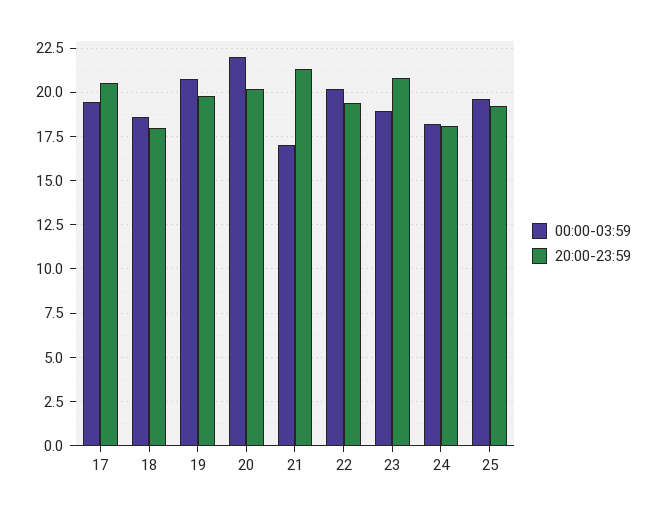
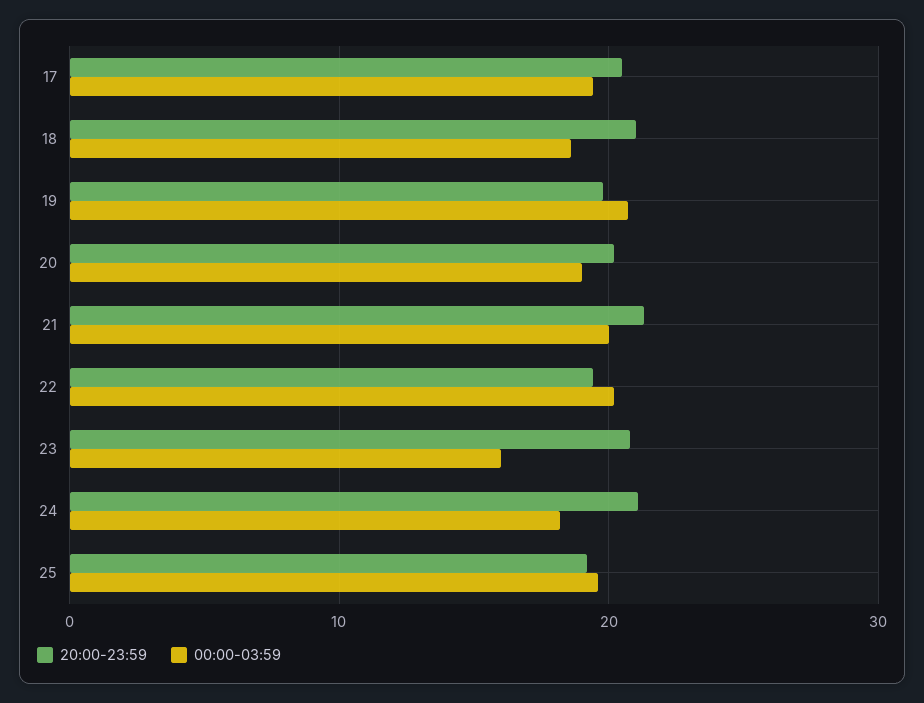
20:00-23:59, 18: 18 -> 21
00:00-03:59, 20: 22 -> 19
00:00-03:59, 21: 17 -> 20
00:00-03:59, 23: 19 -> 16
20:00-23:59, 24: 18 -> 21

